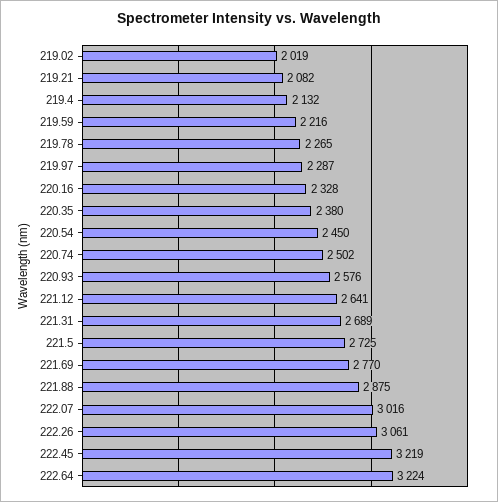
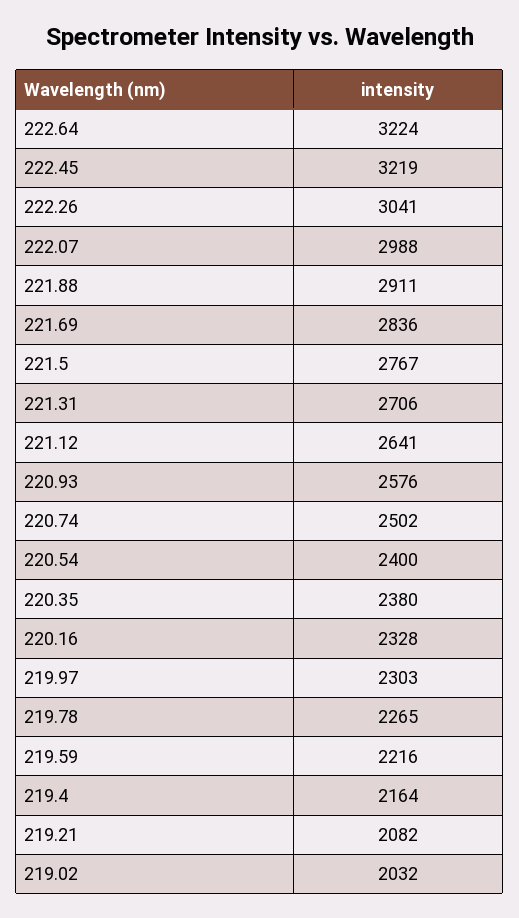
219.02: 2019 -> 2032
219.4: 2132 -> 2164
219.97: 2287 -> 2303
220.54: 2450 -> 2400
221.31: 2689 -> 2706
221.5: 2725 -> 2767
221.69: 2770 -> 2836
221.88: 2875 -> 2911
222.07: 3016 -> 2988
222.26: 3061 -> 3041

